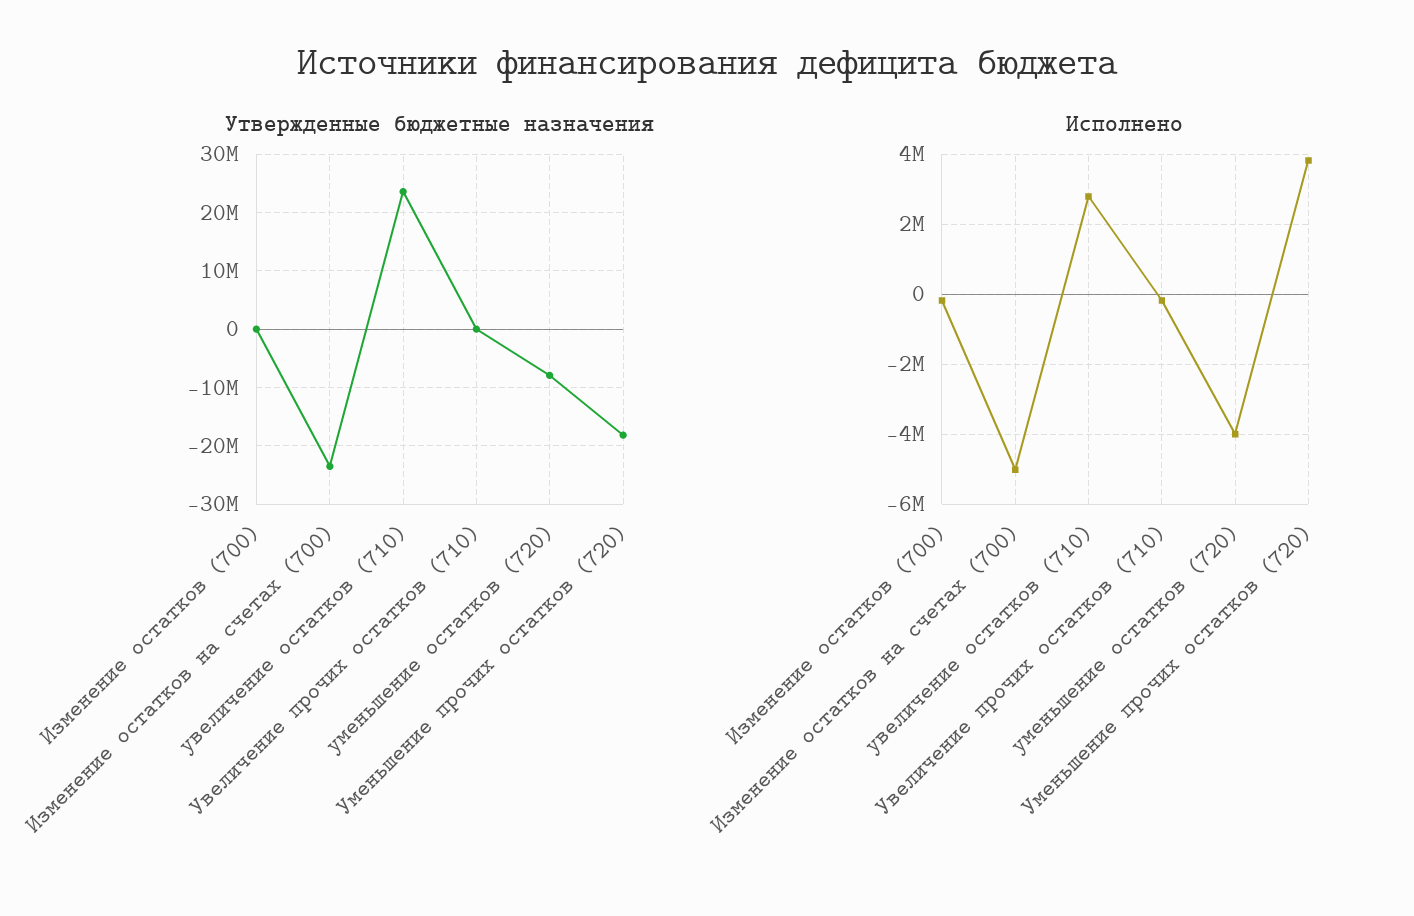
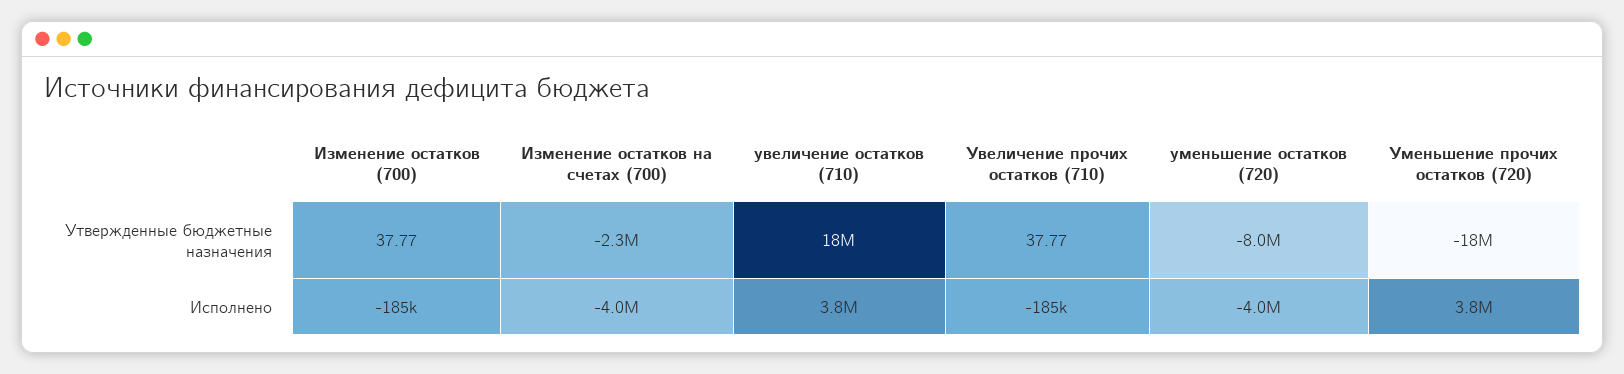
Утвержденные бюджетные назначения, Изменение остатков на счетах (700): -24000000 -> -2300000
Утвержденные бюджетные назначения, увеличение остатков (710): 24000000 -> 18000000
Исполнено, Изменение остатков на счетах (700): -5000000 -> -4000000
Исполнено, увеличение остатков (710): 2800000 -> 3800000

